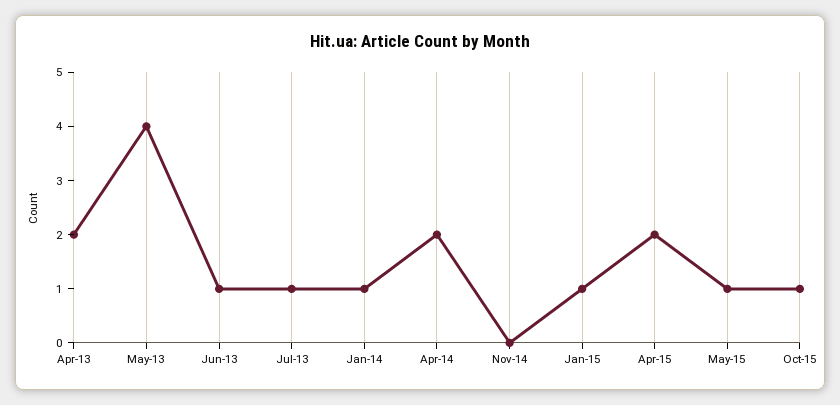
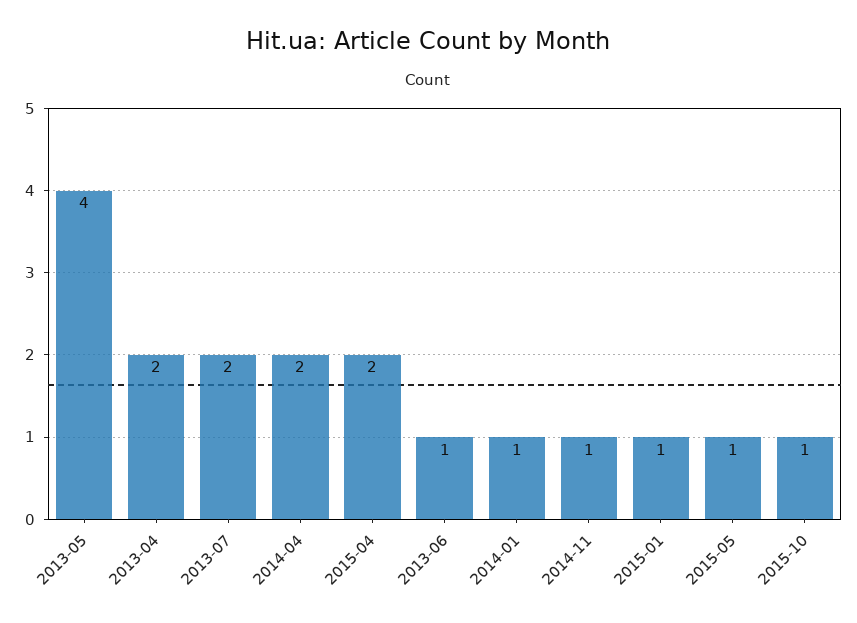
Jul-13: 1 -> 2
Nov-14: 0 -> 1

